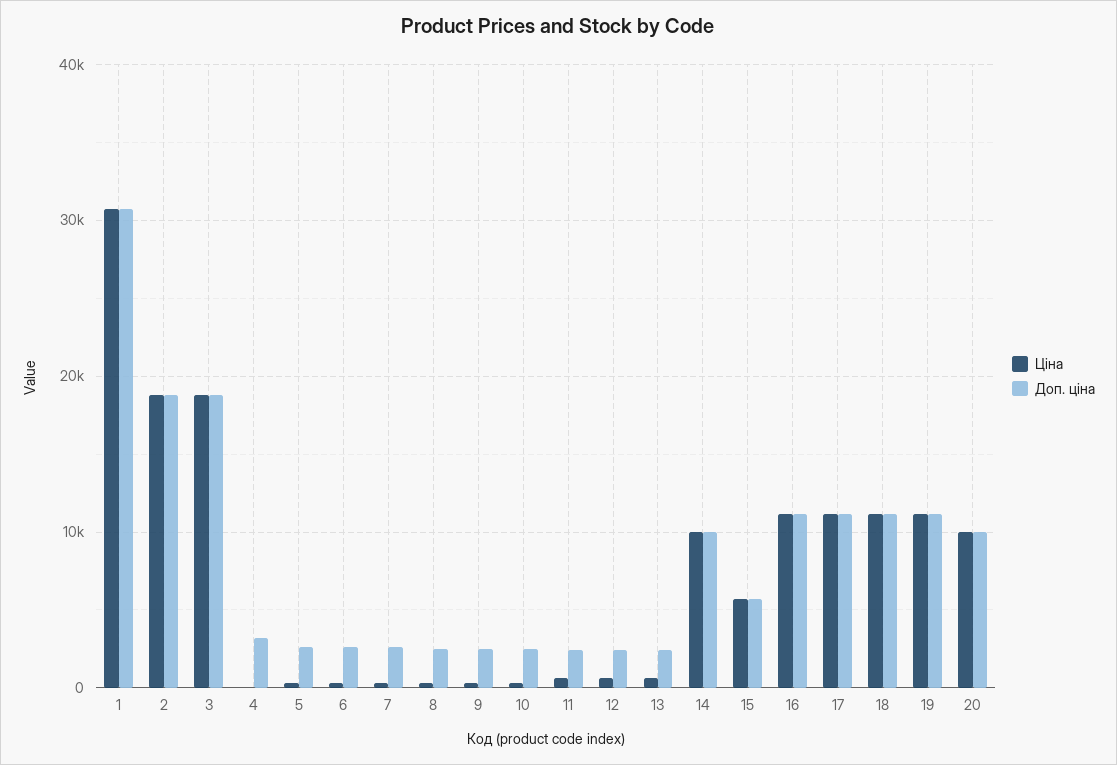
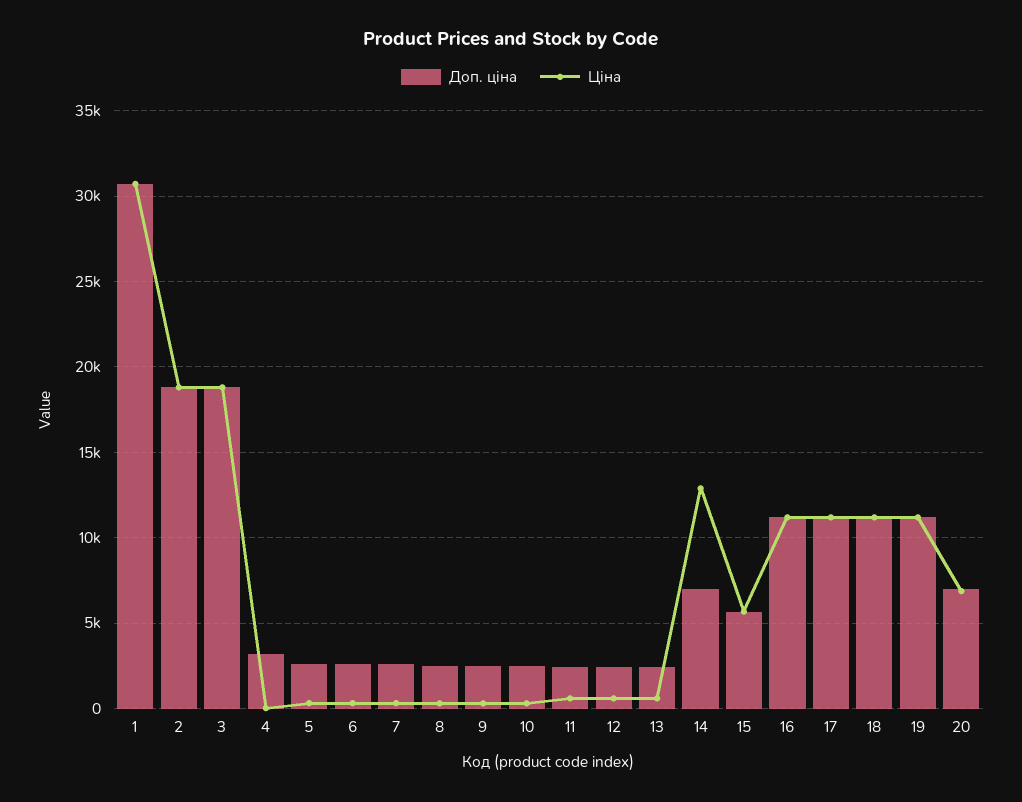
Ціна, 14: 10000 -> 13000
Доп. ціна, 14: 10000 -> 7000
Ціна, 20: 10000 -> 7000
Доп. ціна, 20: 10000 -> 7000

